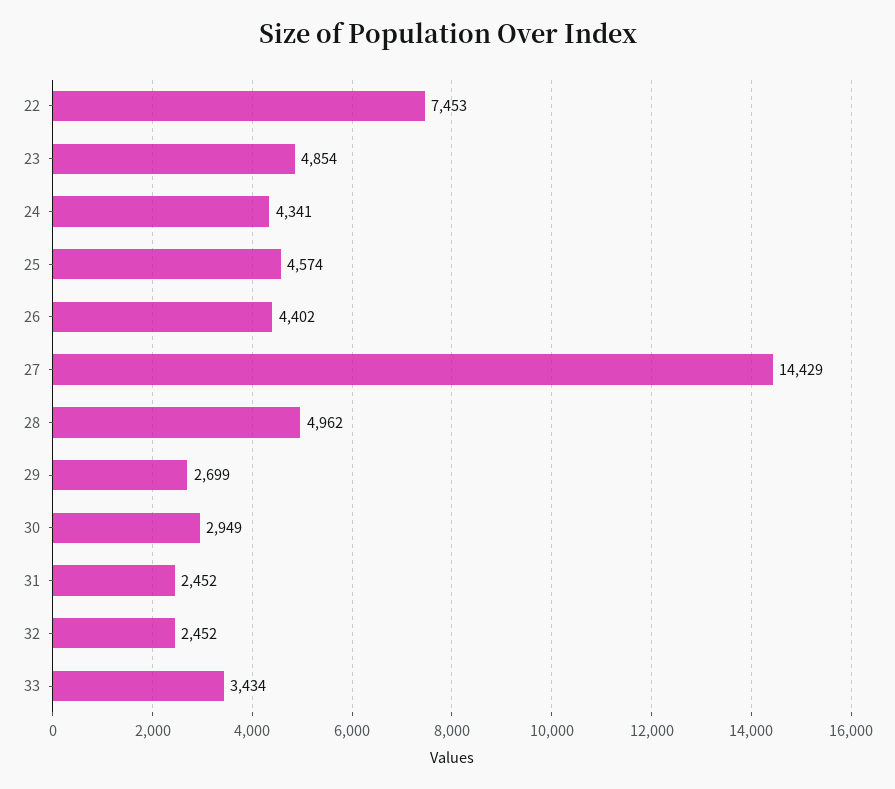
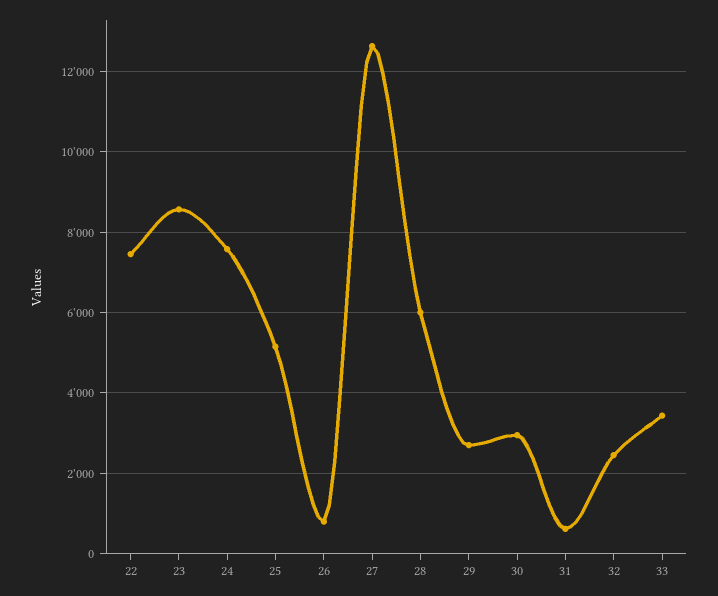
23: 4854 -> 8600
24: 4341 -> 7600
25: 4574 -> 5200
26: 4402 -> 800
27: 14429 -> 12600
28: 4962 -> 6000
31: 2452 -> 600

